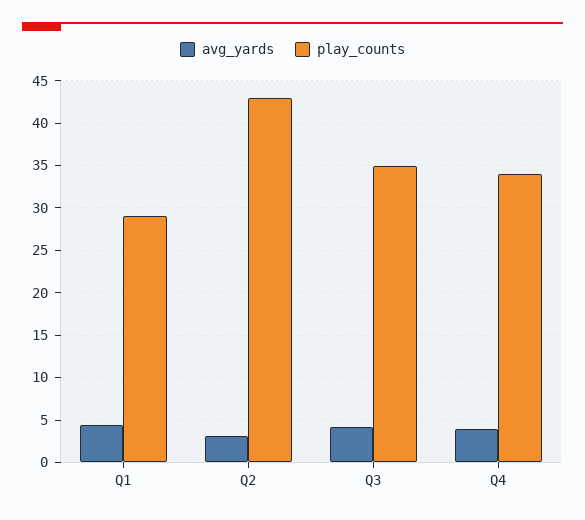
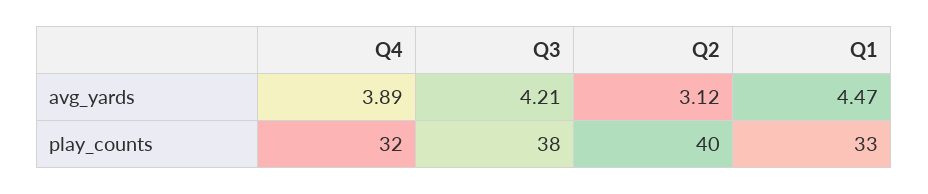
play_counts, Q1: 29 -> 33
play_counts, Q2: 43 -> 40
play_counts, Q3: 35 -> 38
play_counts, Q4: 34 -> 32

